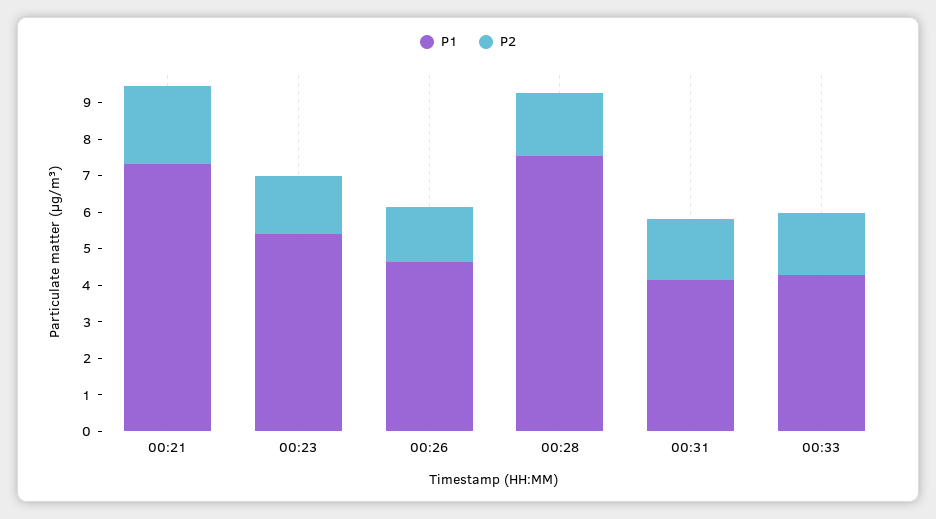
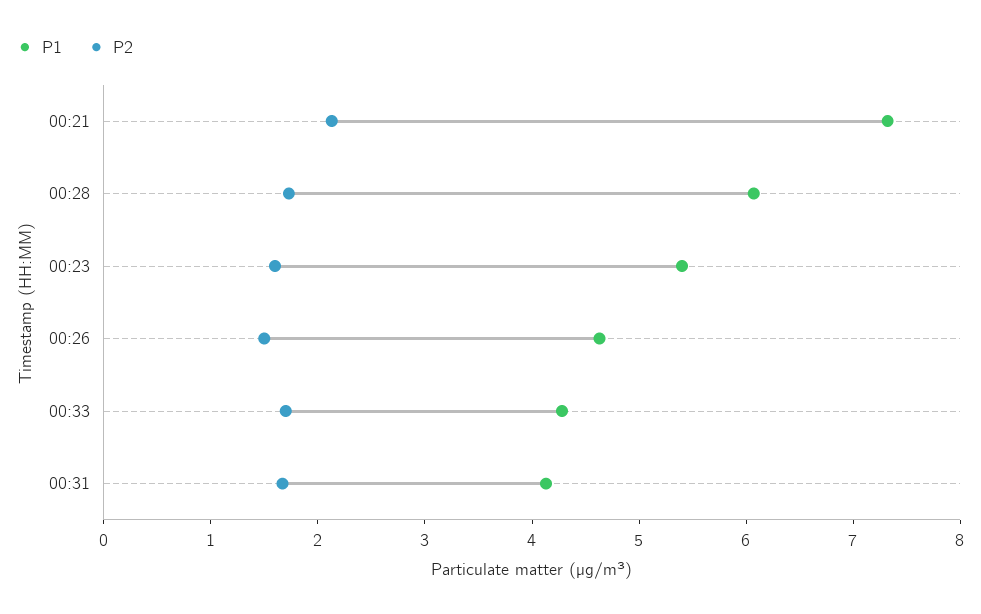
P1, 00:28: 7.5 -> 6

